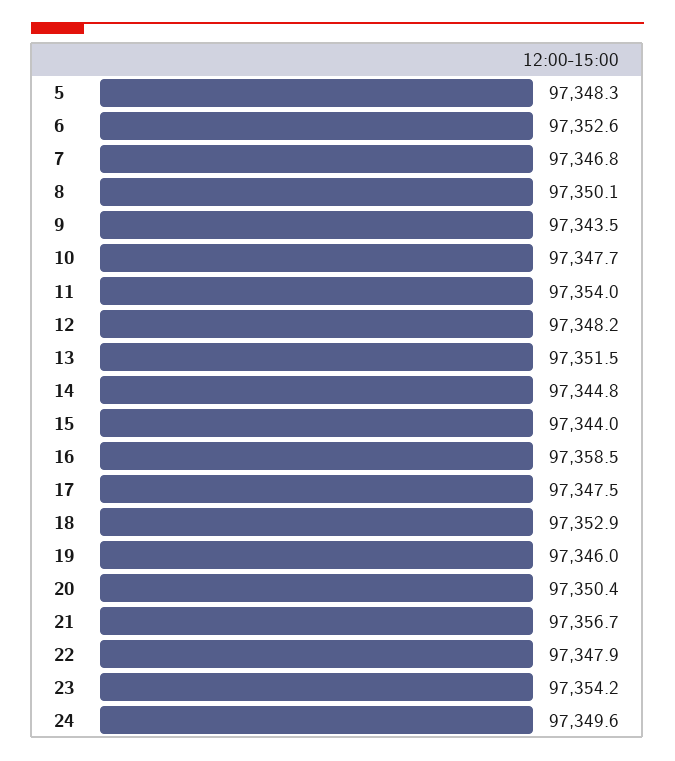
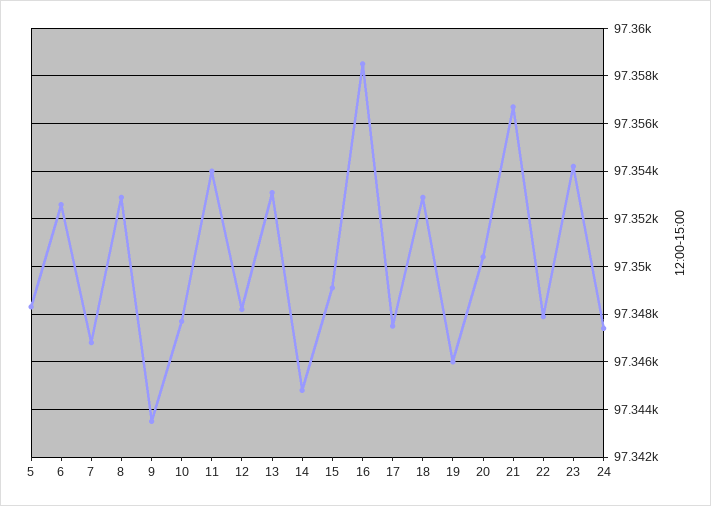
8: 97350.1 -> 97353
13: 97351.5 -> 97353
15: 97344 -> 97349
24: 97349.6 -> 97347.5

